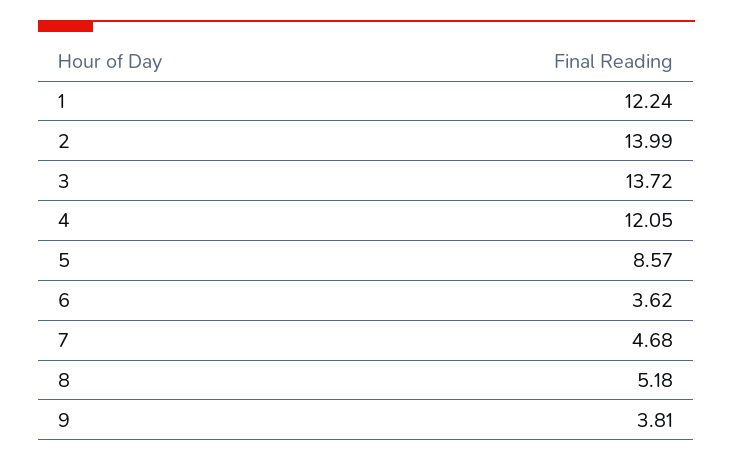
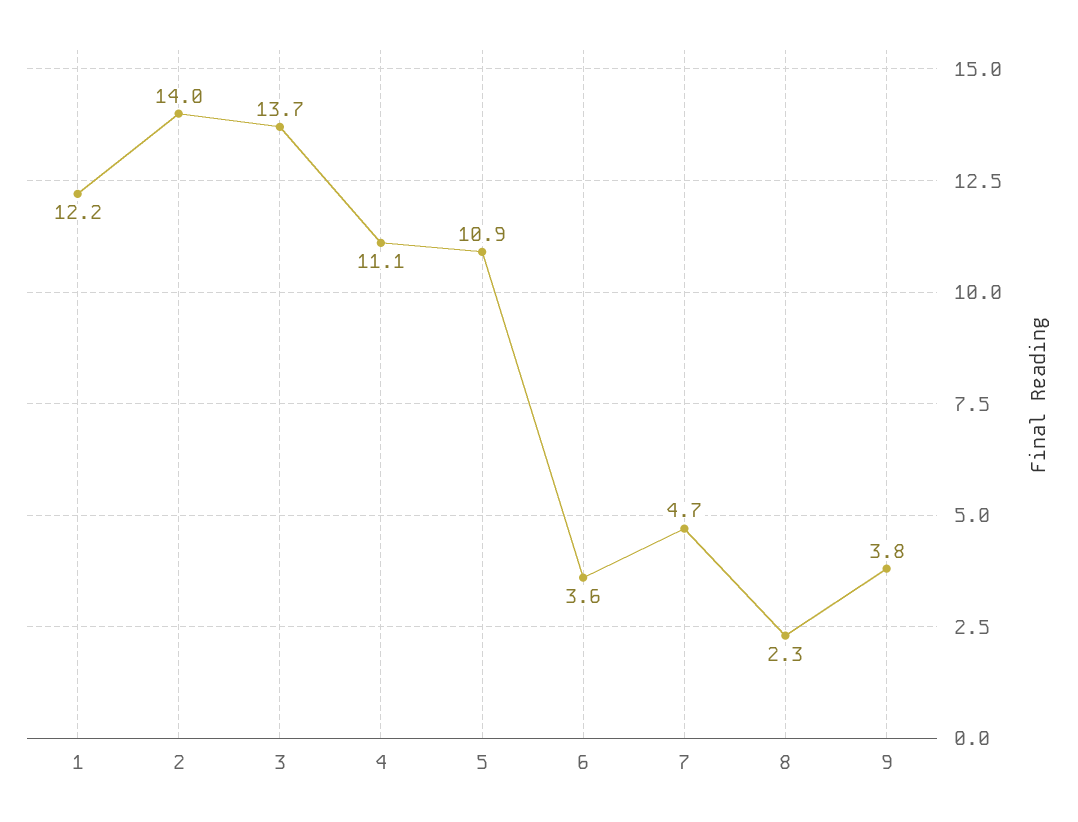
4: 12.05 -> 11.1
5: 8.57 -> 10.9
8: 5.18 -> 2.3

